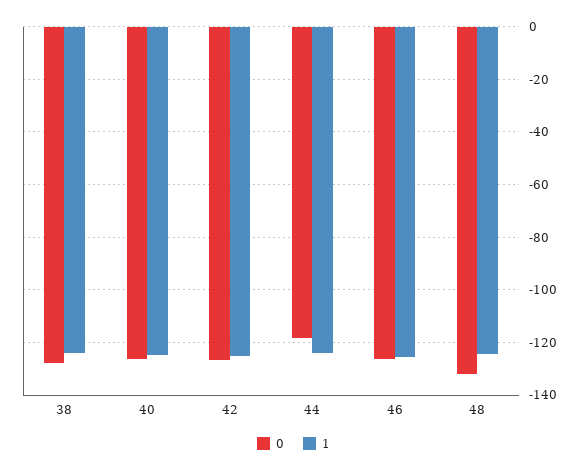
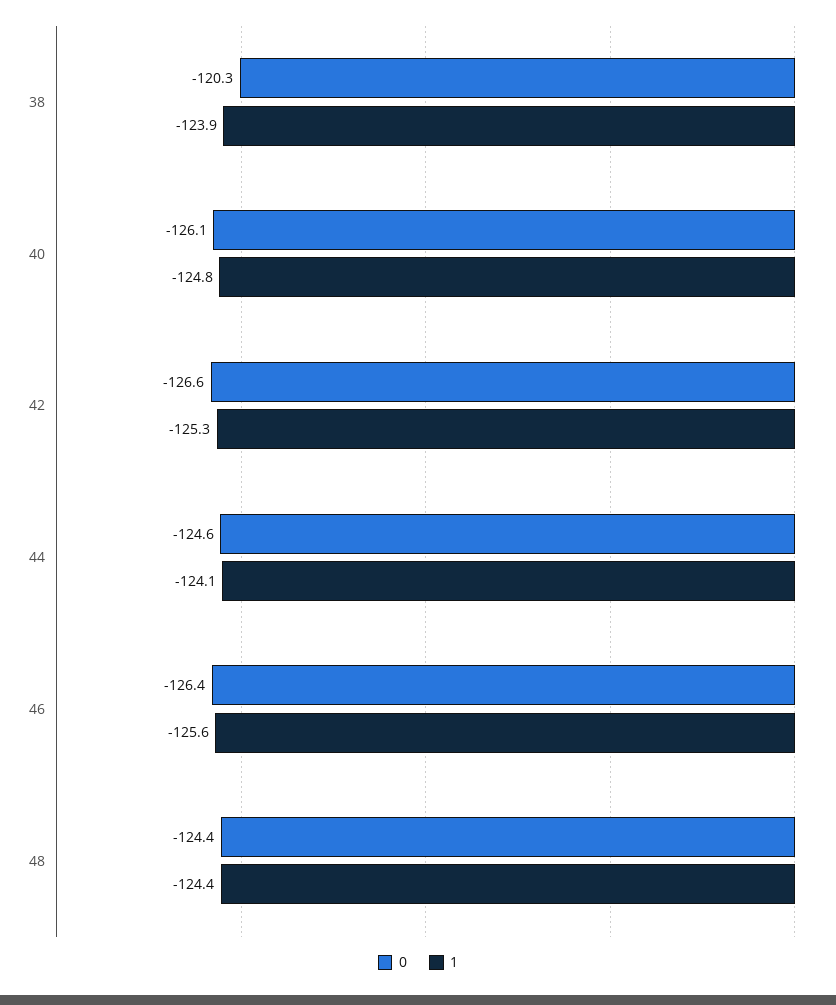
0, 38: -127.5 -> -120.3
0, 44: -117.5 -> -124.6
0, 48: -132.5 -> -124.4

